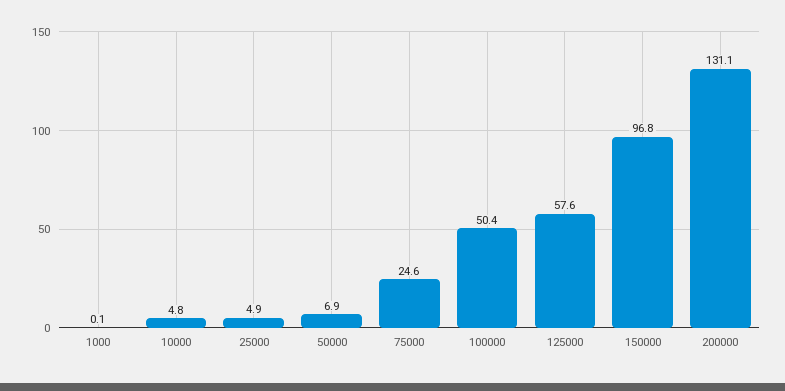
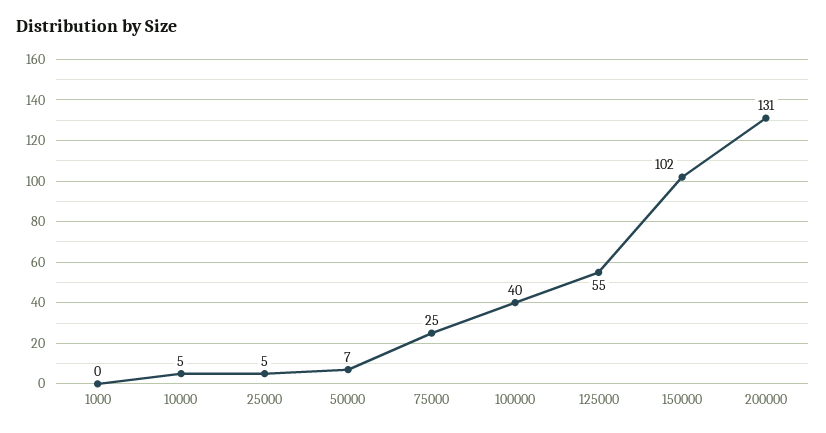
100000: 50.4 -> 40
125000: 57.6 -> 55
150000: 96.8 -> 102

